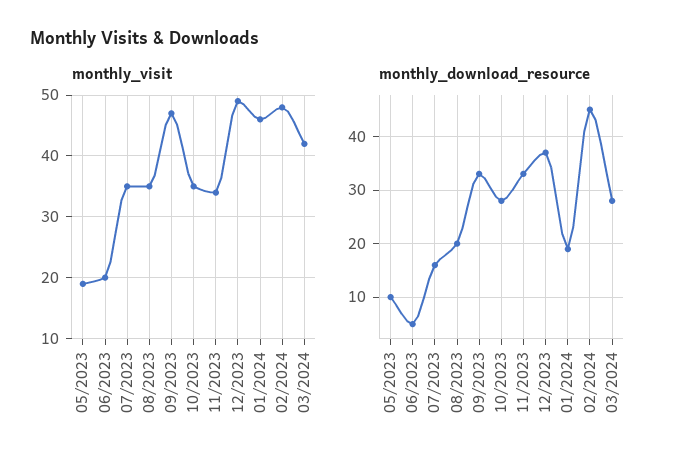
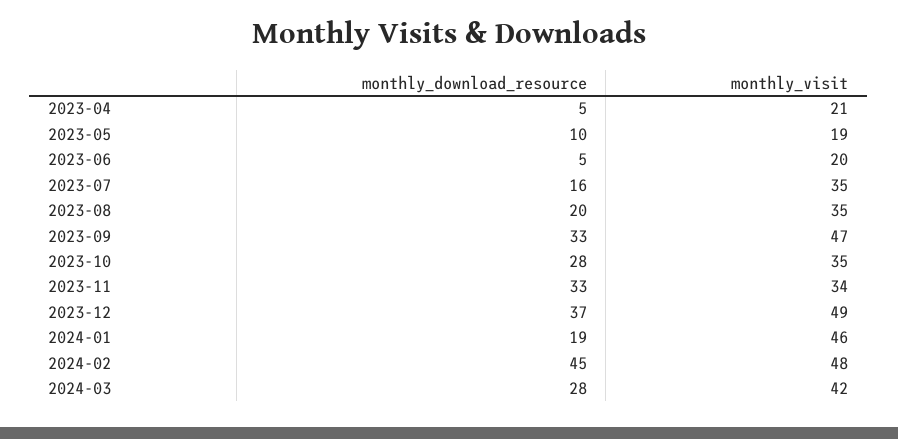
monthly_download_resource, 2023-04: none -> 5
monthly_visit, 2023-04: none -> 21

